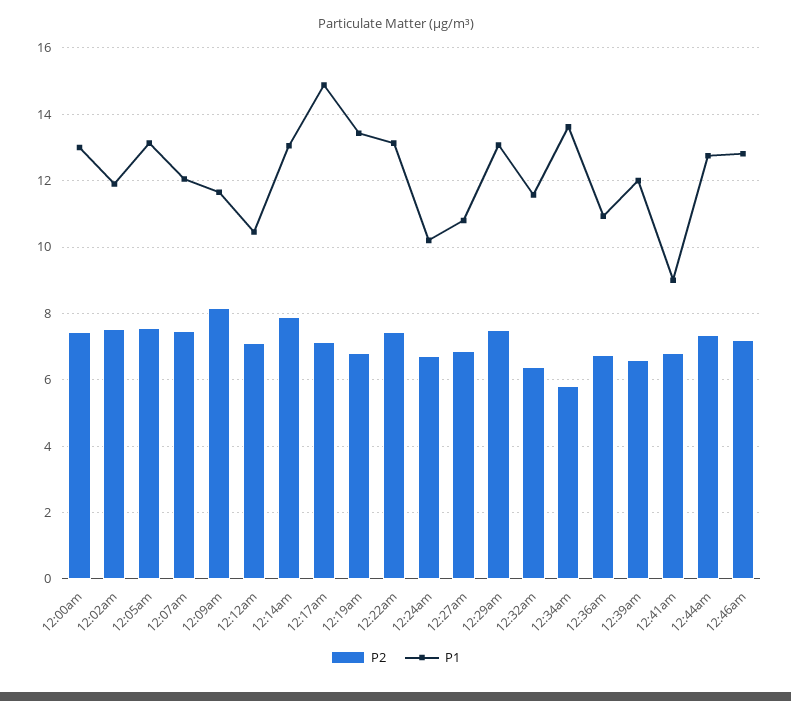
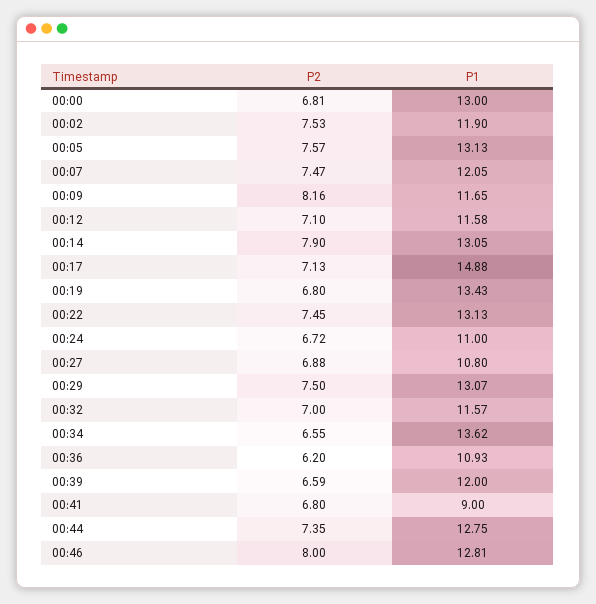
P2, 12:00am: 7.4 -> 6.81
P1, 12:12am: 10.4 -> 11.58
P1, 12:24am: 10.2 -> 11
P2, 12:32am: 6.4 -> 7
P2, 12:34am: 5.8 -> 6.55
P2, 12:36am: 6.8 -> 6.2
P2, 12:46am: 7.2 -> 8

